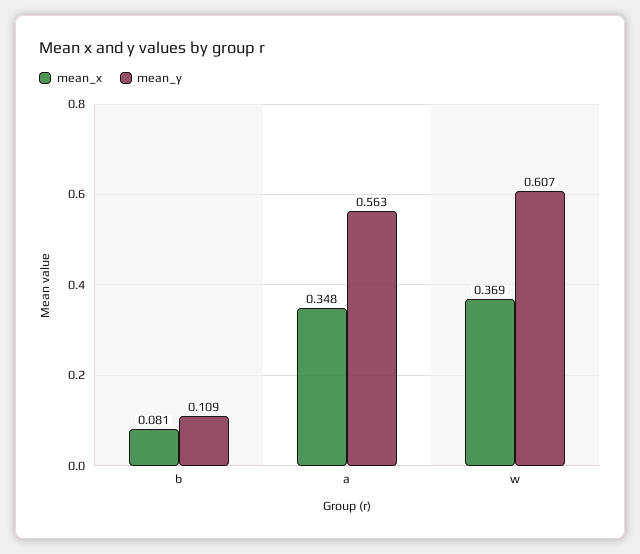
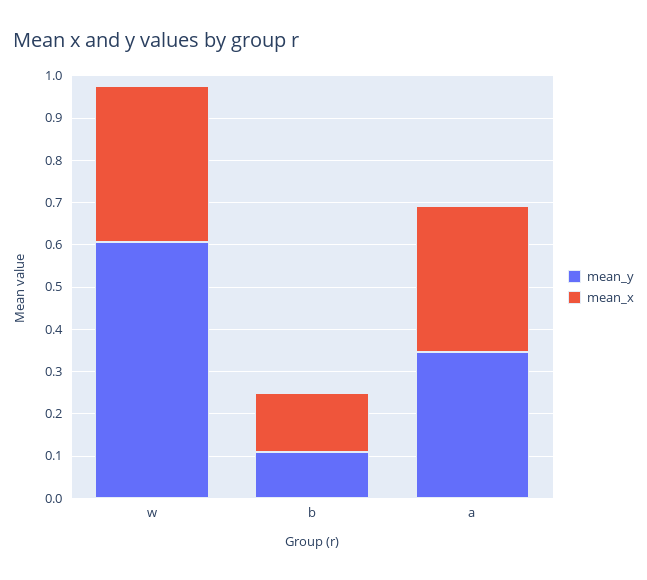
mean_x, b: 0.081 -> 0.14
mean_y, a: 0.563 -> 0.34

